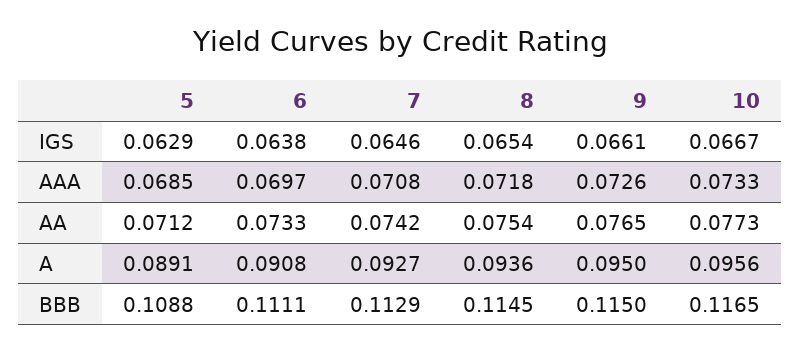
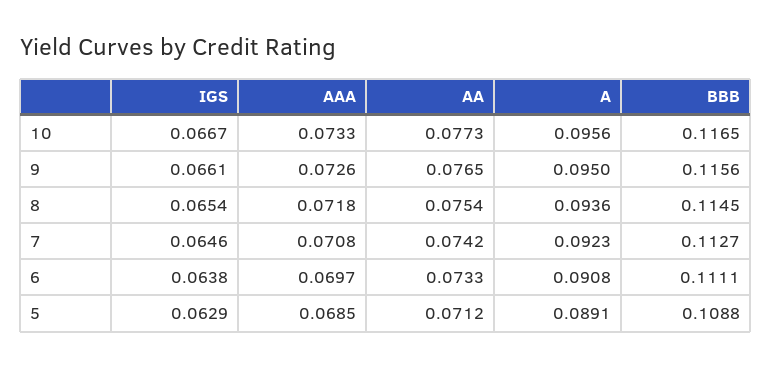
7, A: 0.0927 -> 0.0923
7, BBB: 0.1129 -> 0.1127
9, BBB: 0.115 -> 0.1156

